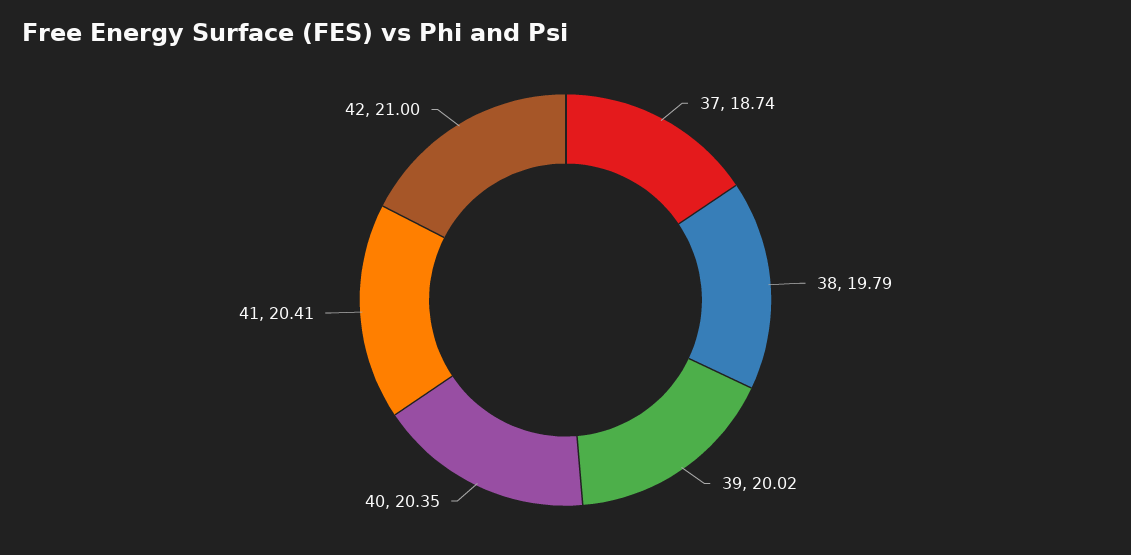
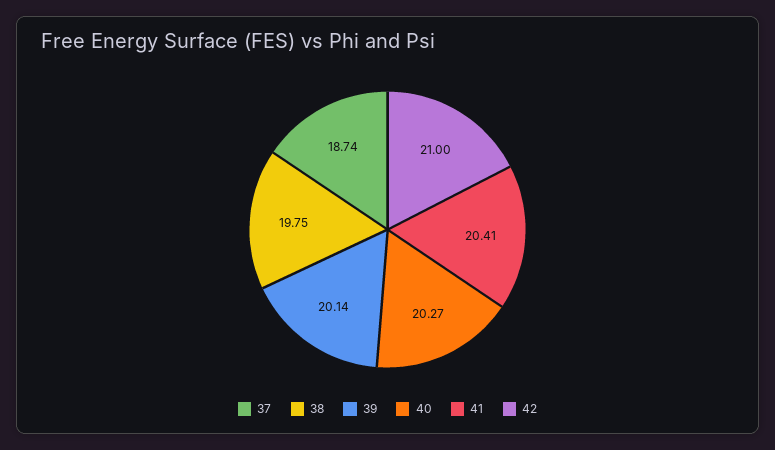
38: 19.79 -> 19.75
39: 20.02 -> 20.14
40: 20.35 -> 20.27

